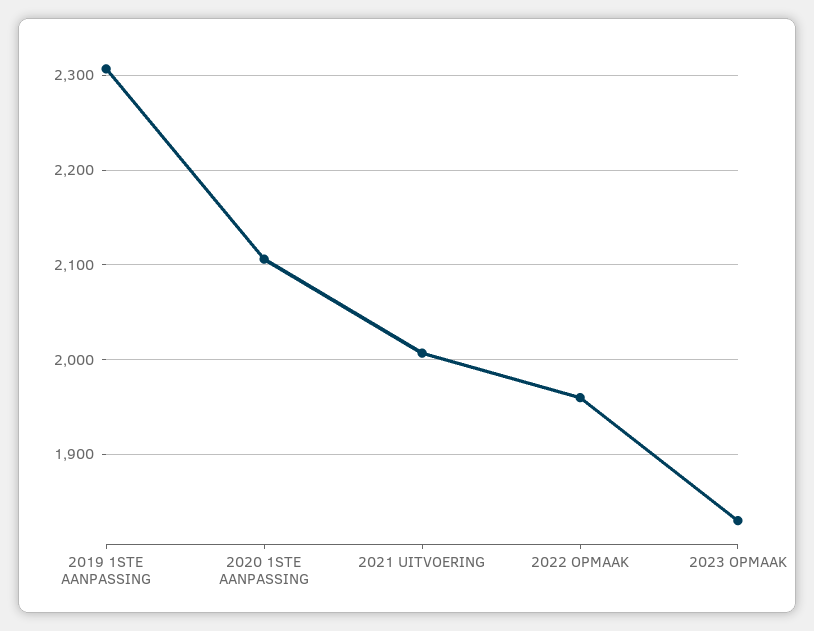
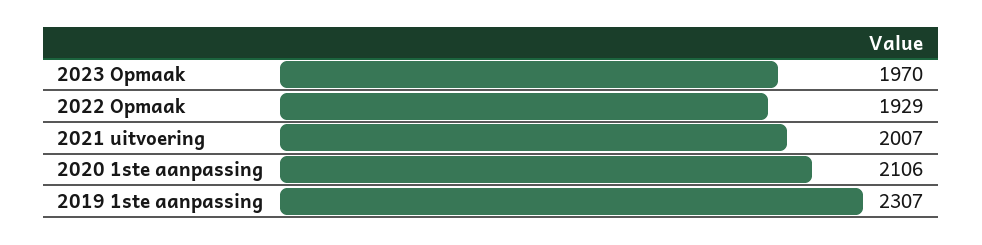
2022 OPMAAK: 1960 -> 1929
2023 OPMAAK: 1830 -> 1970

